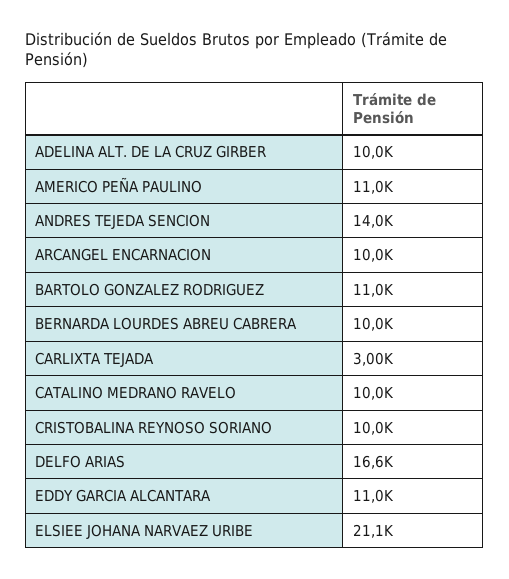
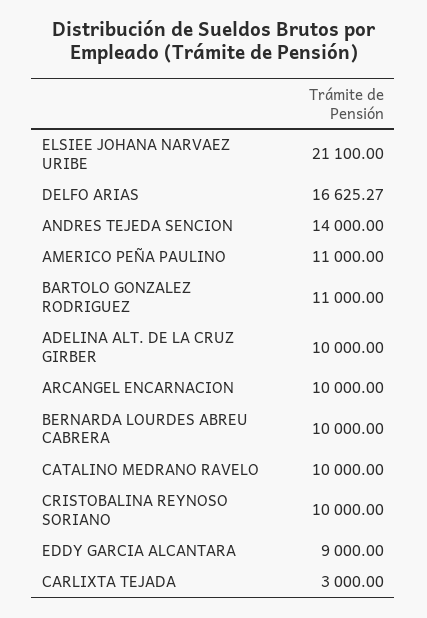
EDDY GARCIA ALCANTARA: 11000 -> 9000

